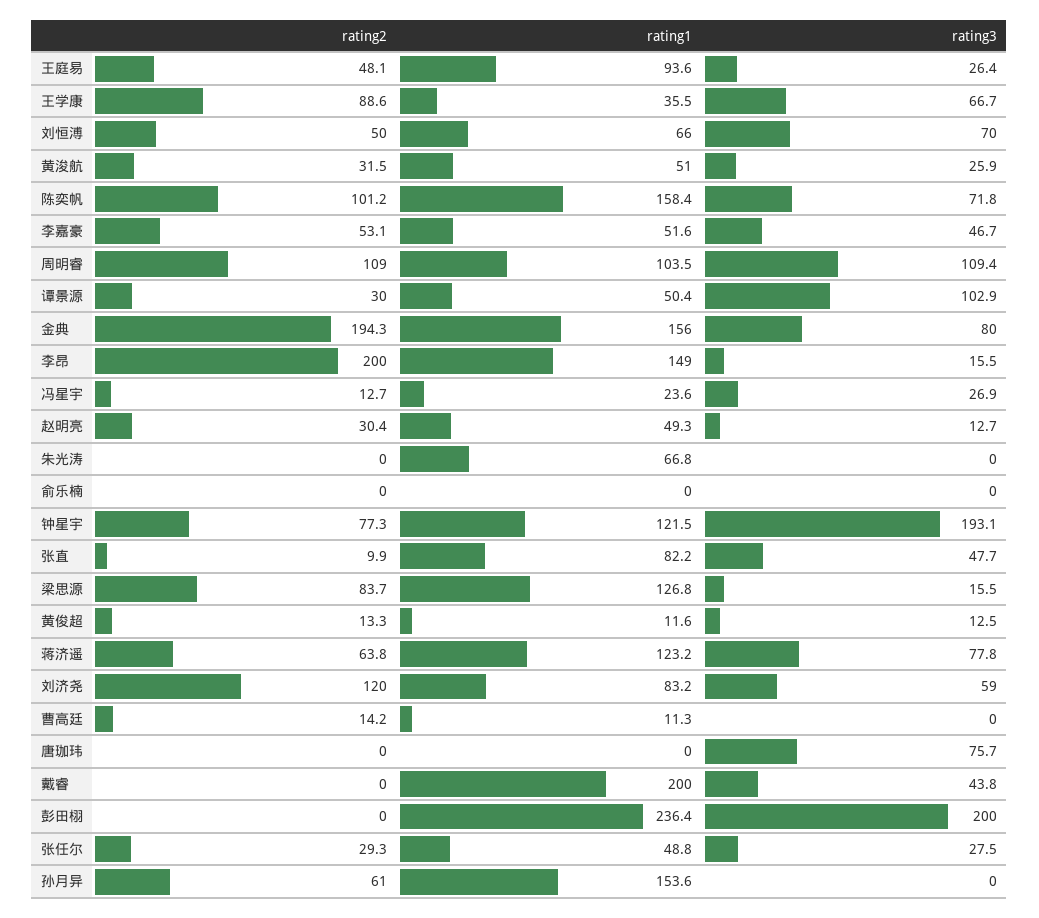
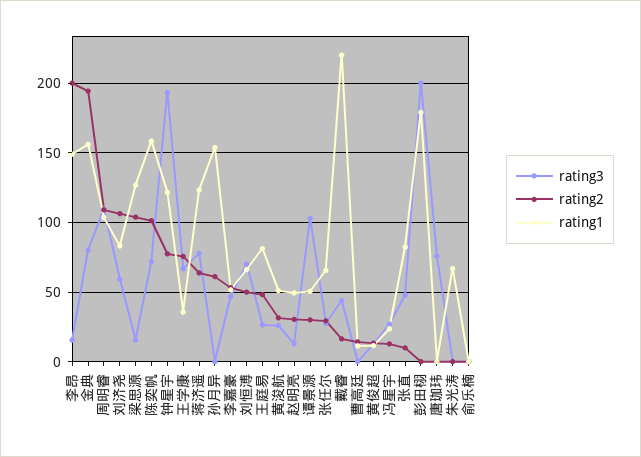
rating1, 王庭易: 93.6 -> 80
rating2, 王学康: 88.6 -> 75
rating2, 梁思源: 83.7 -> 105
rating2, 刘济尧: 120 -> 105
rating2, 戴睿: 0 -> 15
rating1, 戴睿: 200 -> 220
rating1, 彭田栩: 236.4 -> 180
rating1, 张任尔: 48.8 -> 65

